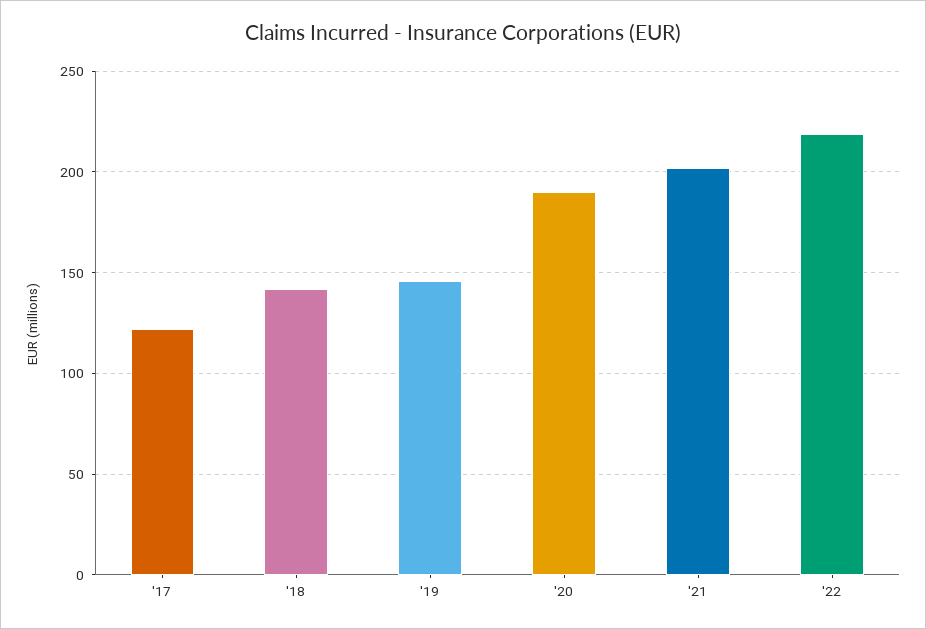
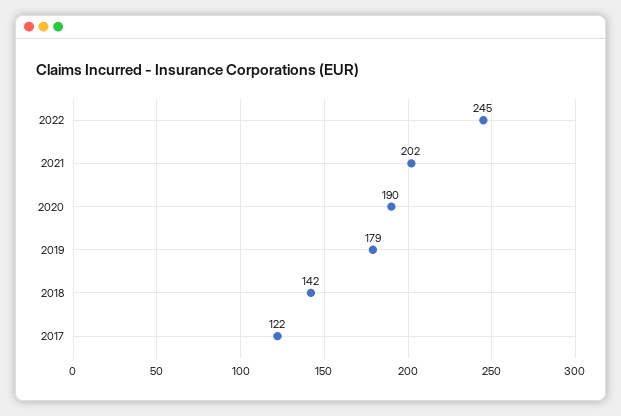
'19: 145 -> 179
'22: 220 -> 245

